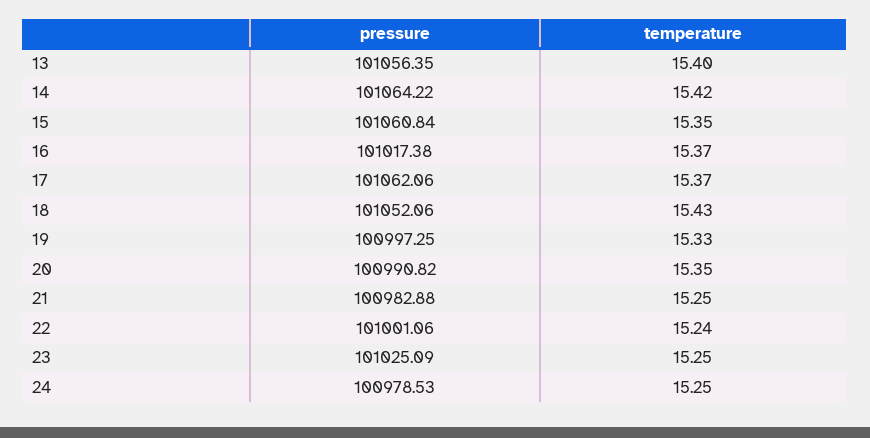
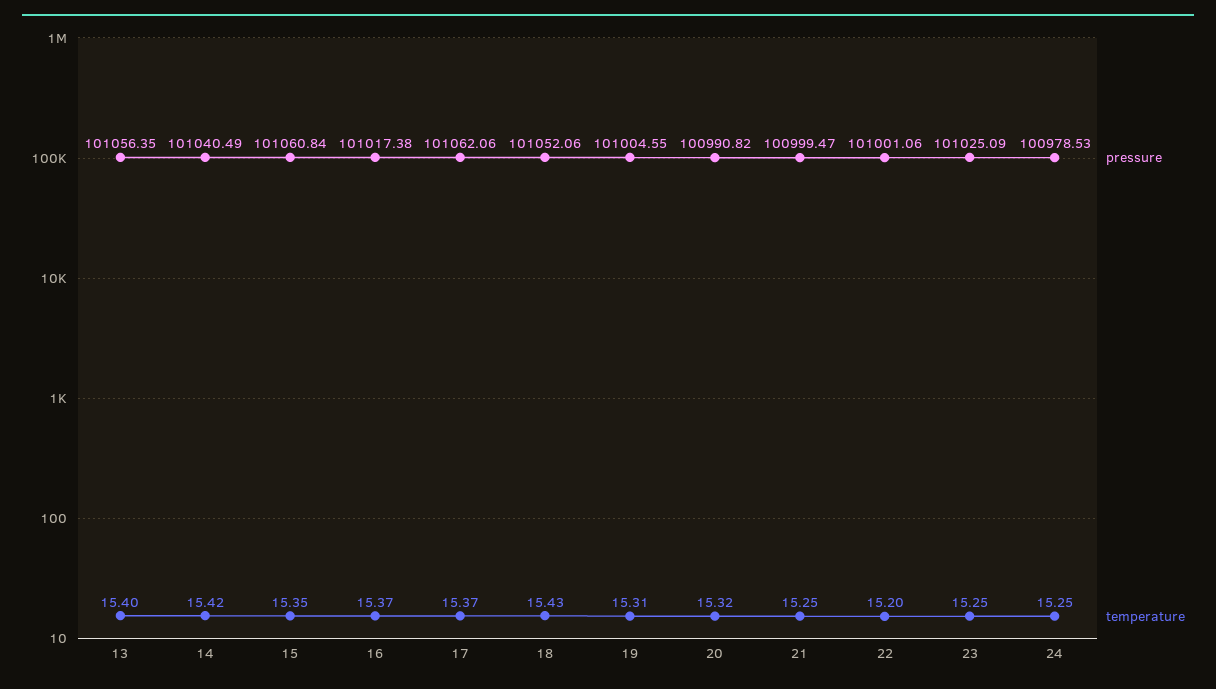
pressure, 14: 101064.22 -> 101040.49
pressure, 19: 100997.25 -> 101004.55
temperature, 19: 15.33 -> 15.31
temperature, 20: 15.35 -> 15.32
pressure, 21: 100982.88 -> 100999.47
temperature, 22: 15.24 -> 15.2

